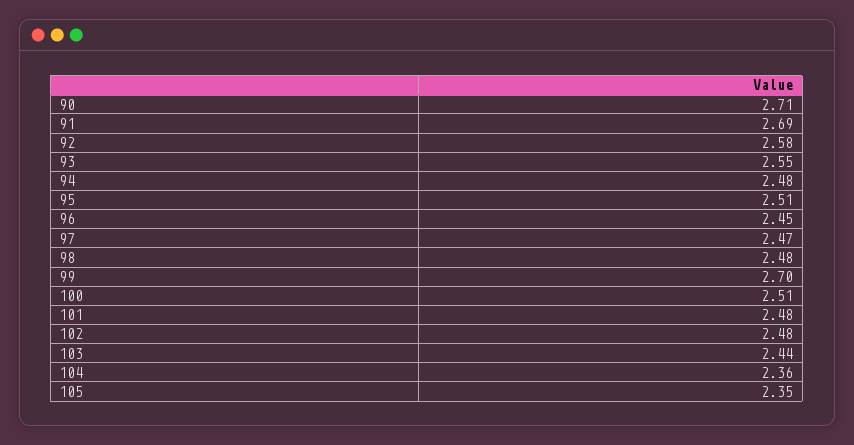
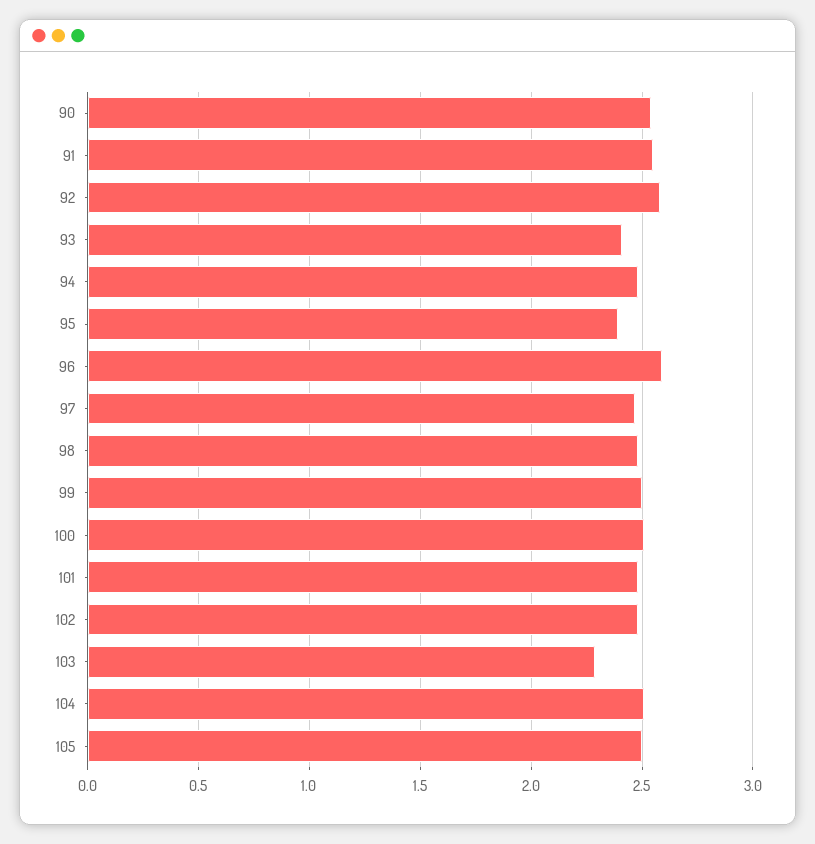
90: 2.71 -> 2.55
91: 2.69 -> 2.55
93: 2.55 -> 2.4
95: 2.51 -> 2.4
96: 2.45 -> 2.6
99: 2.7 -> 2.5
103: 2.44 -> 2.3
104: 2.36 -> 2.5
105: 2.35 -> 2.5

